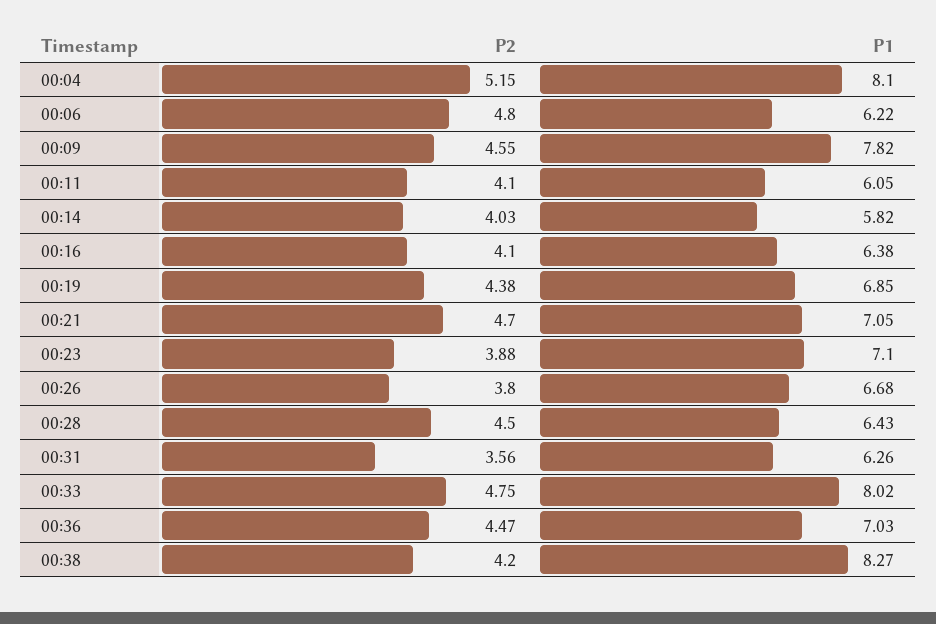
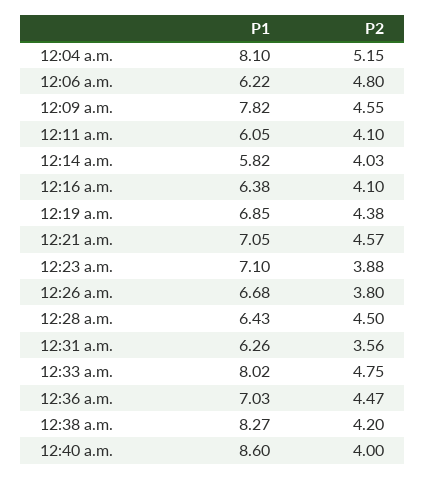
P2, 00:21: 4.7 -> 4.57
P1, 12:40 a.m.: none -> 8.6
P2, 12:40 a.m.: none -> 4

